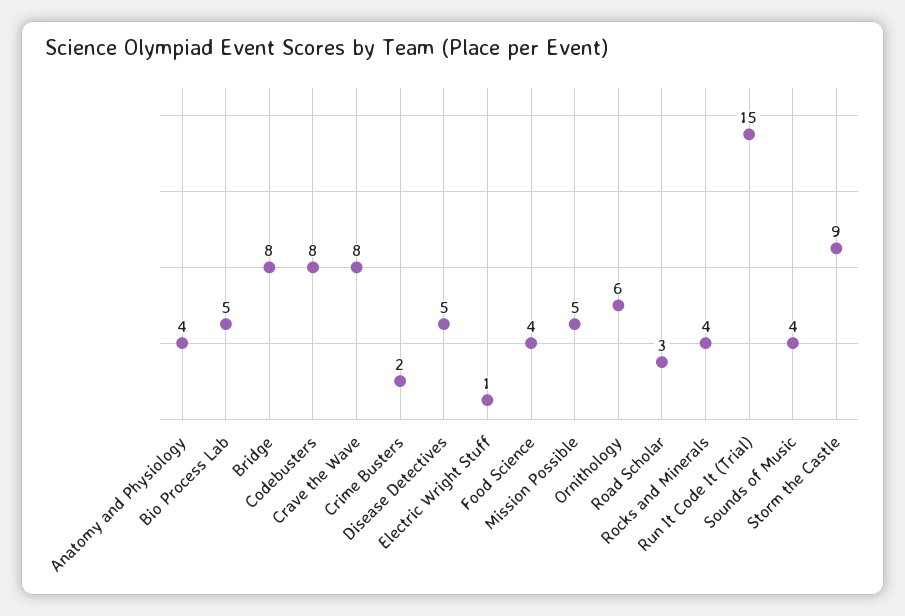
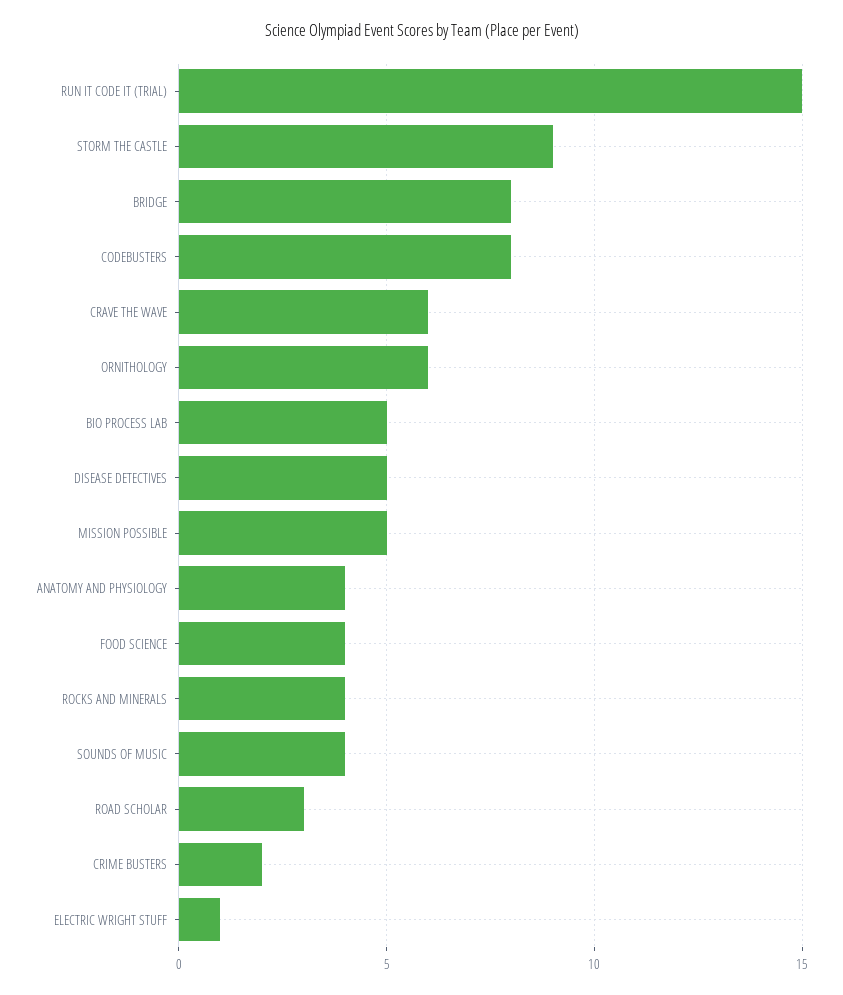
Crave the Wave: 8 -> 6

